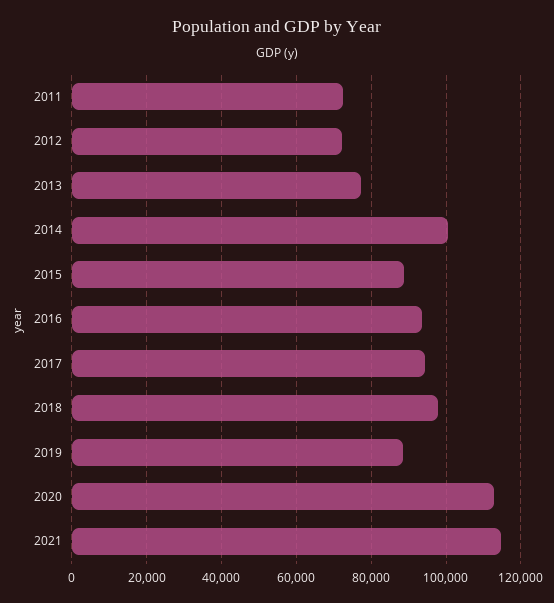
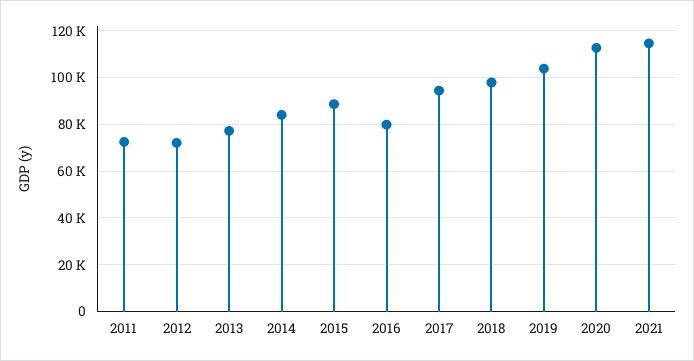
2014: 100000 -> 85000
2016: 94000 -> 80000
2019: 88000 -> 105000

